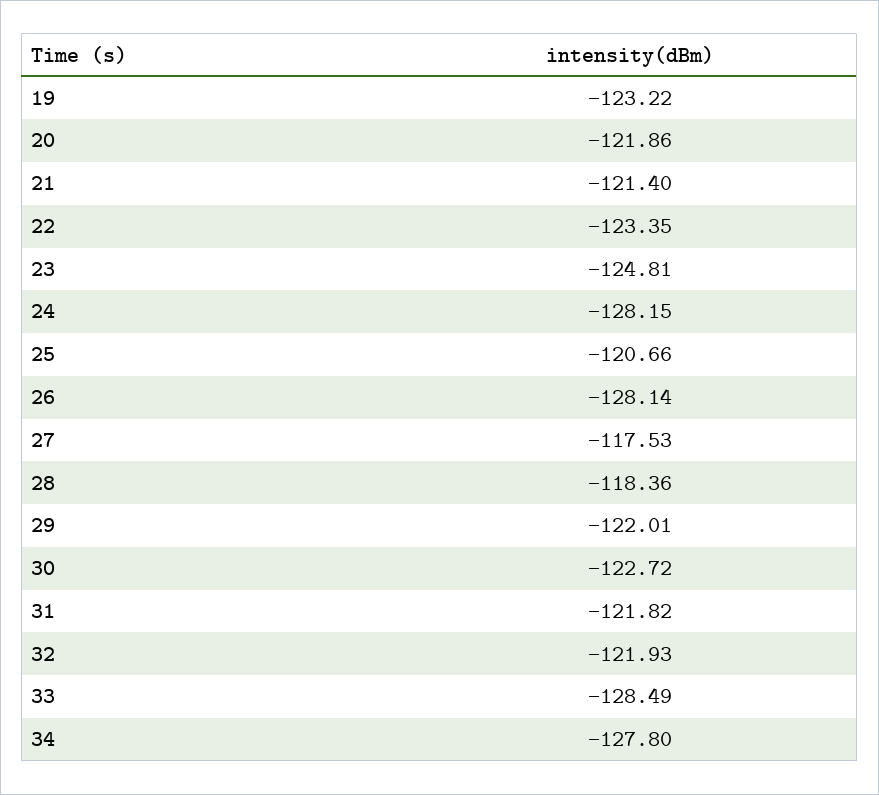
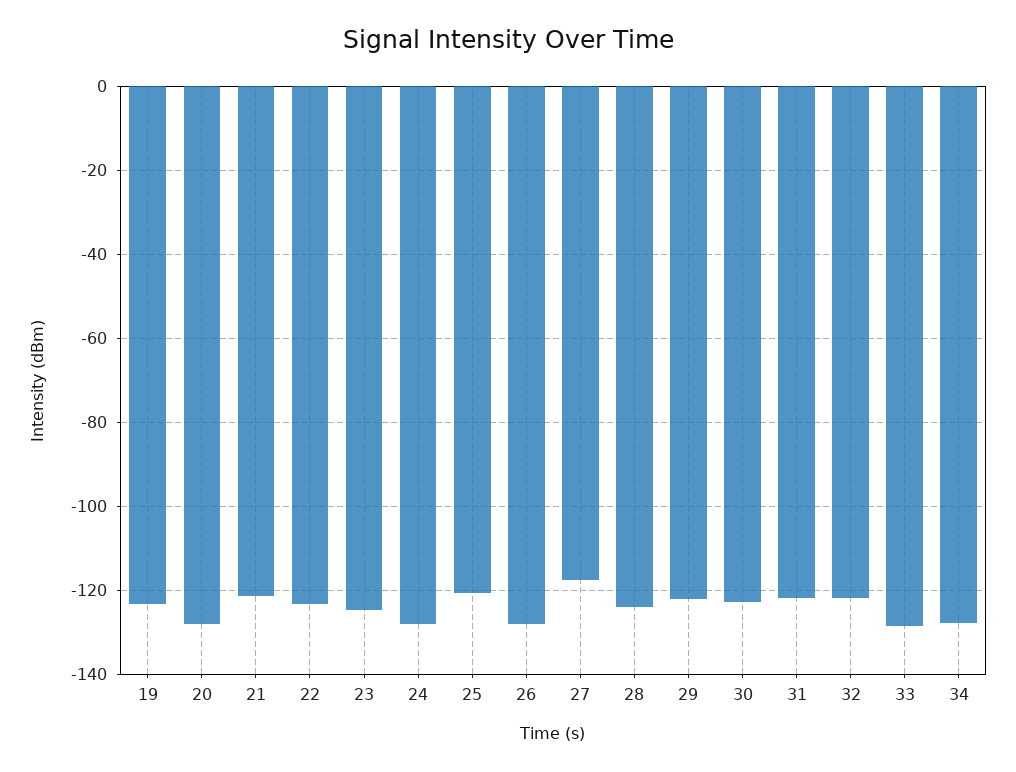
20: -121.86 -> -128
28: -118.36 -> -124

